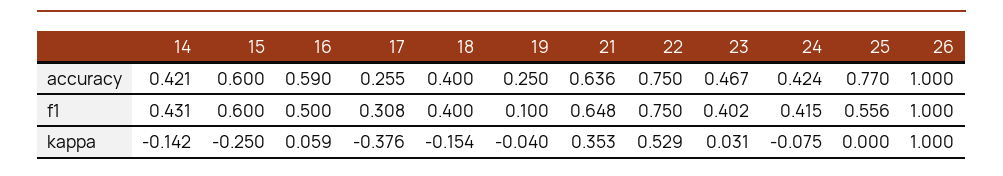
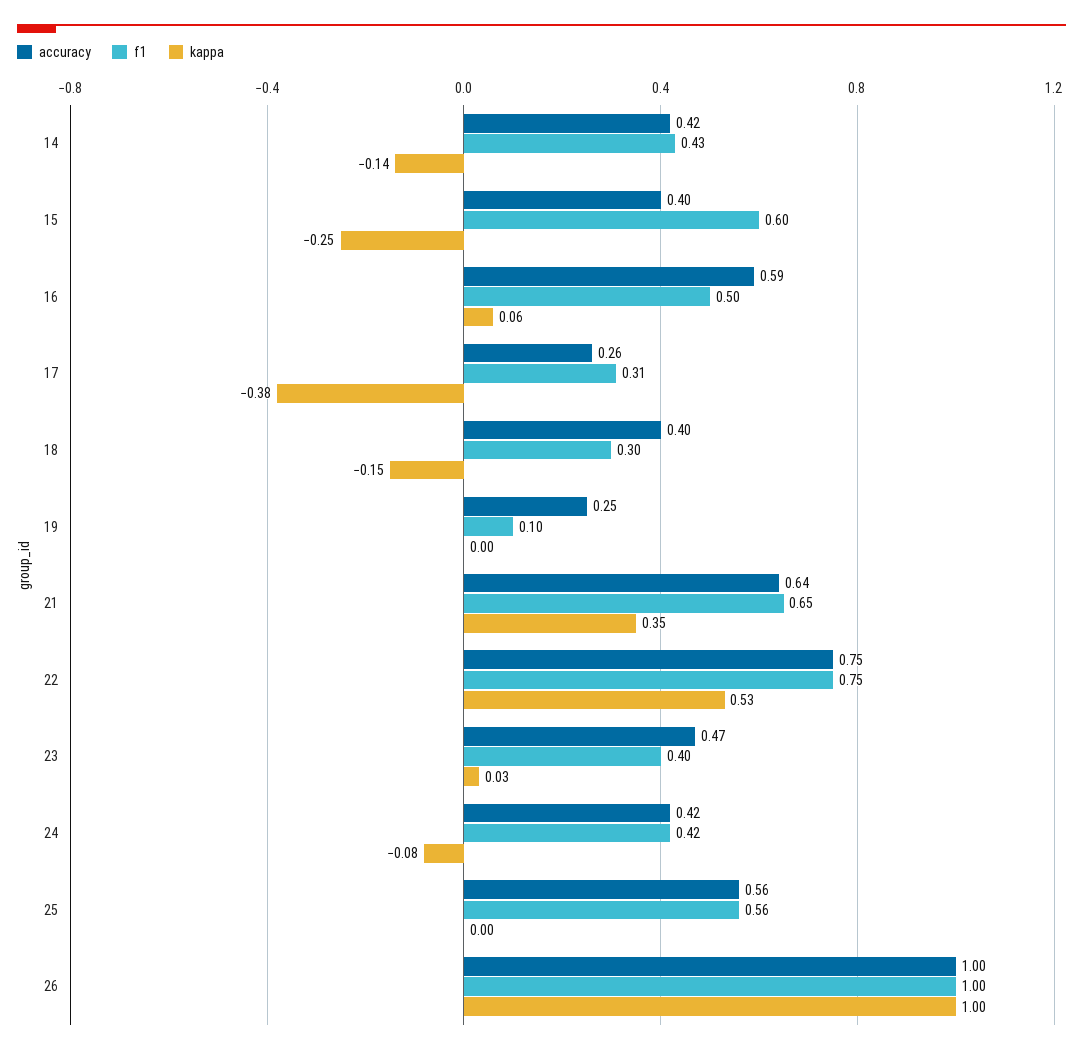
accuracy, 15: 0.6 -> 0.4
accuracy, 25: 0.77 -> 0.56
f1, 18: 0.4 -> 0.3
kappa, 19: -0.04 -> 0

